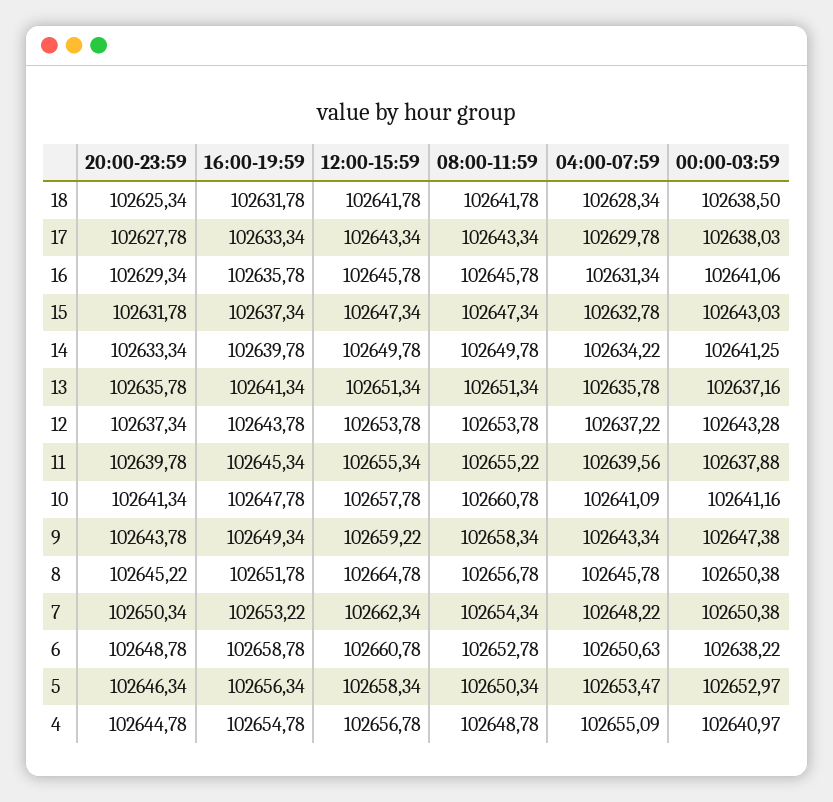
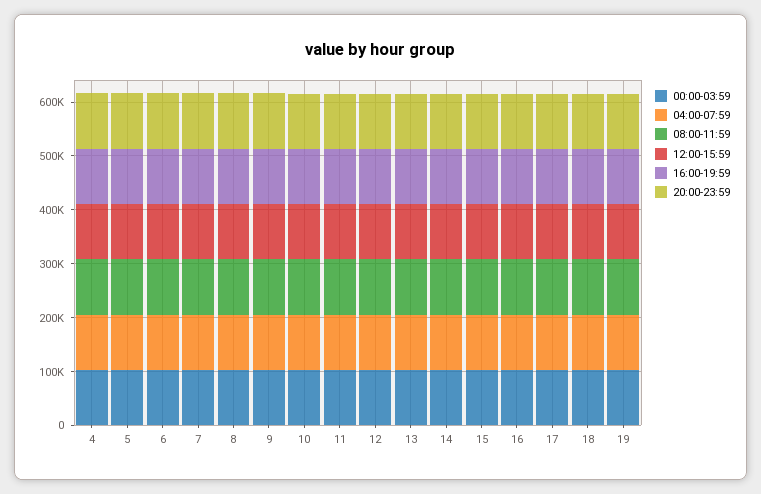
00:00-03:59, 19: none -> 100000
04:00-07:59, 19: none -> 100000
08:00-11:59, 19: none -> 100000
12:00-15:59, 19: none -> 100000
16:00-19:59, 19: none -> 100000
20:00-23:59, 19: none -> 100000

